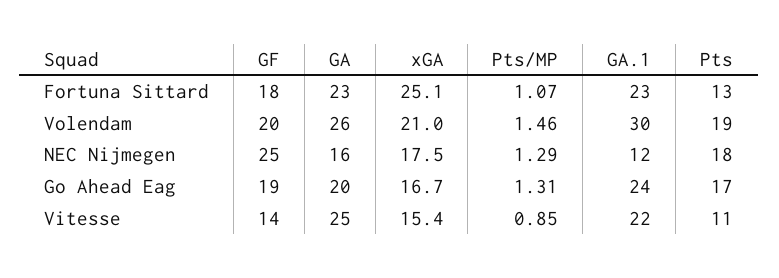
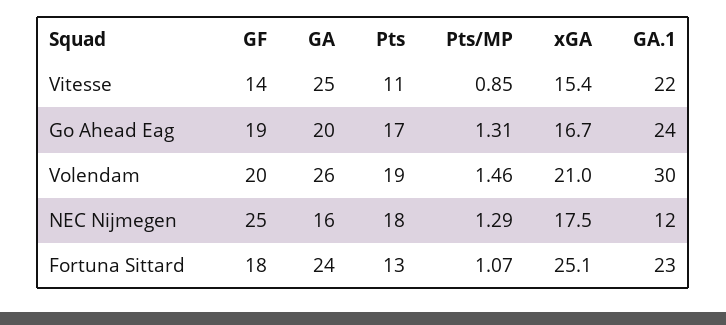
GA, Fortuna Sittard: 23 -> 24

